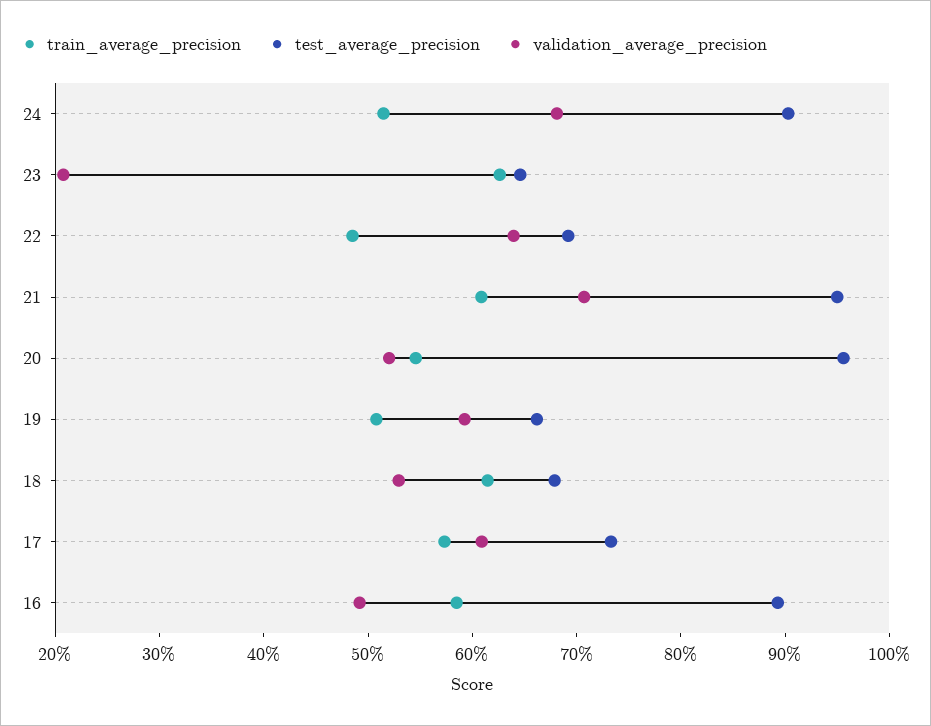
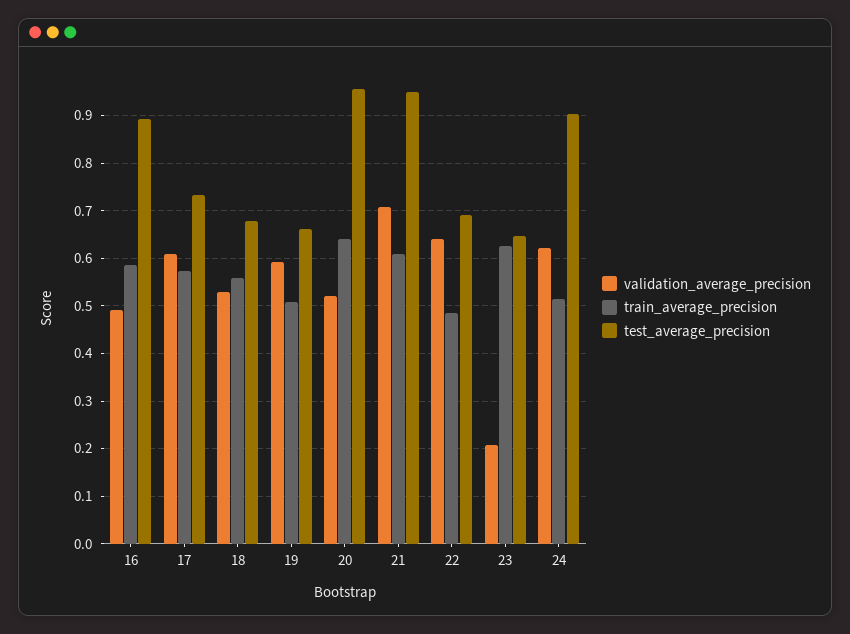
validation_average_precision, 24: 0.68 -> 0.62
train_average_precision, 20: 0.54 -> 0.64
train_average_precision, 18: 0.62 -> 0.56

